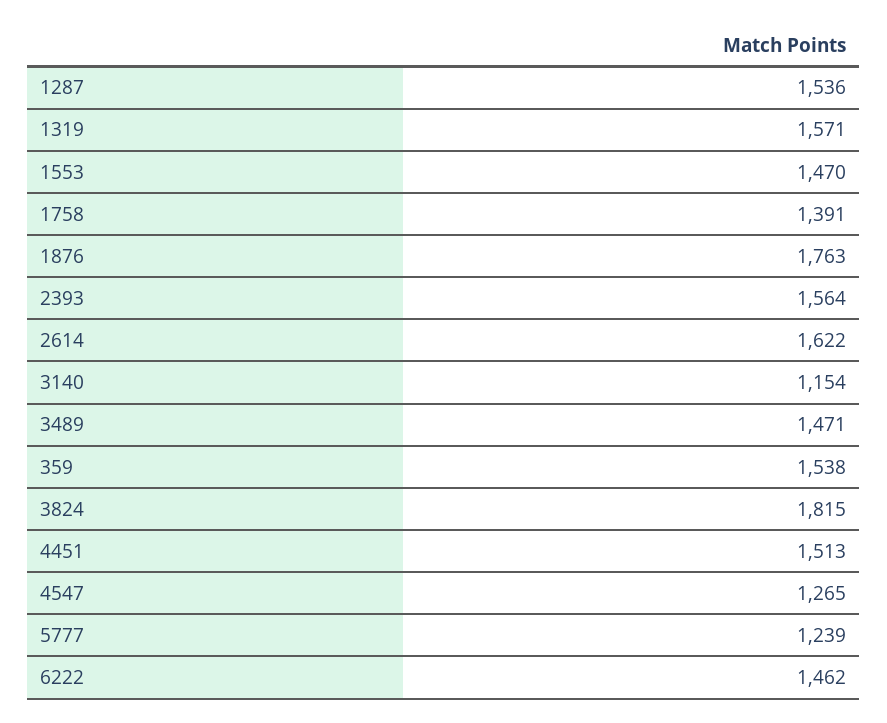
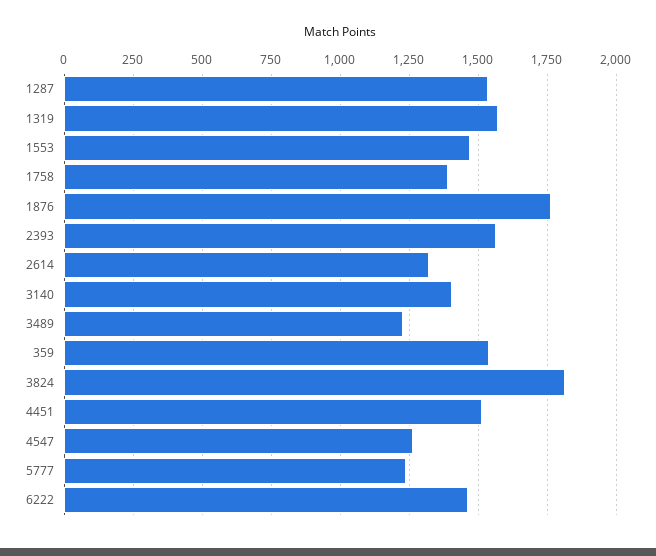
2614: 1622 -> 1325
3140: 1154 -> 1400
3489: 1471 -> 1225

